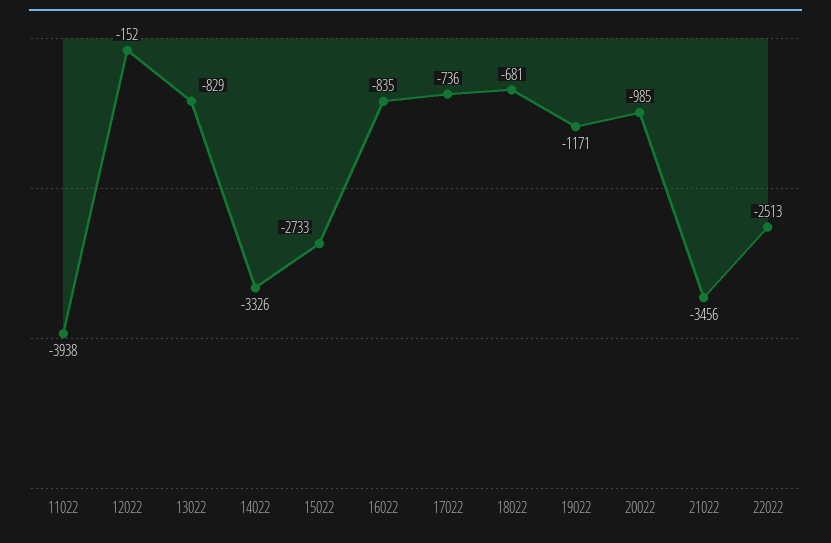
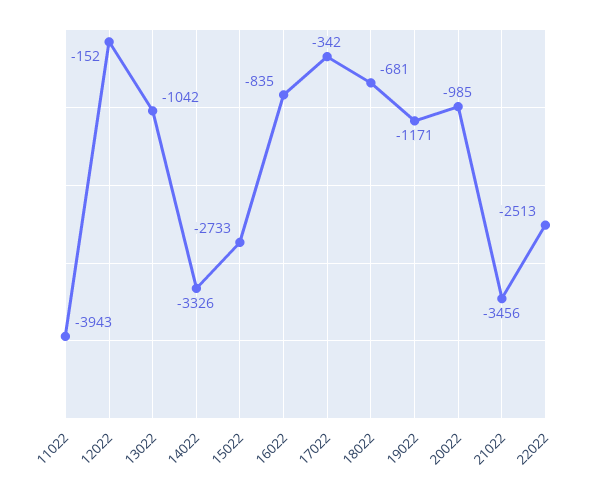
11022: -3938 -> -3943
13022: -829 -> -1042
17022: -736 -> -342

